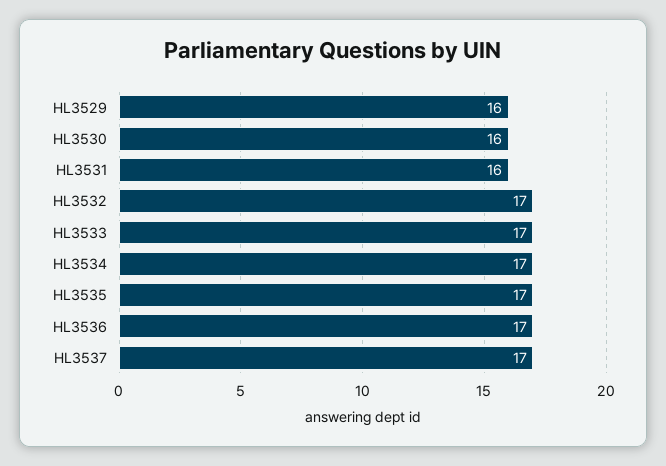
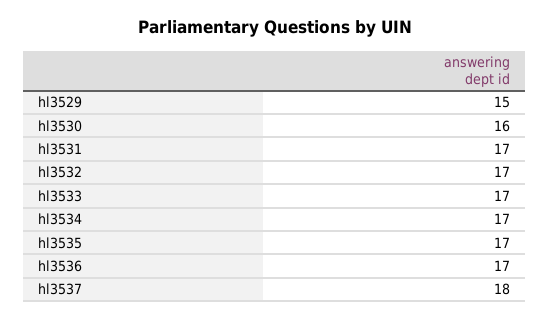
HL3529: 16 -> 15
HL3531: 16 -> 17
HL3537: 17 -> 18

